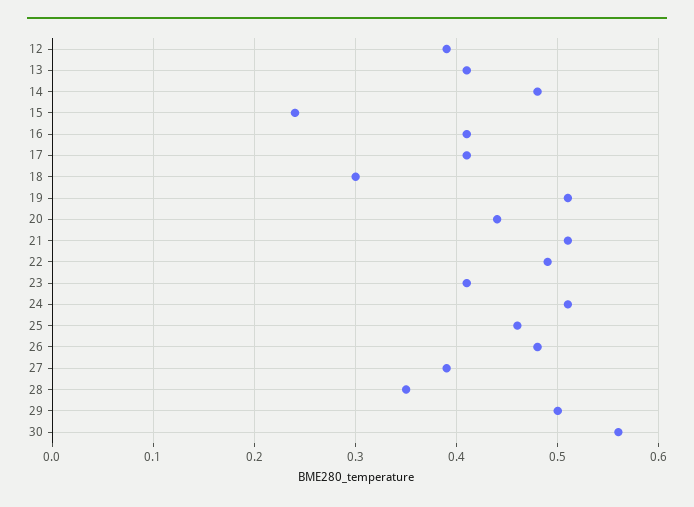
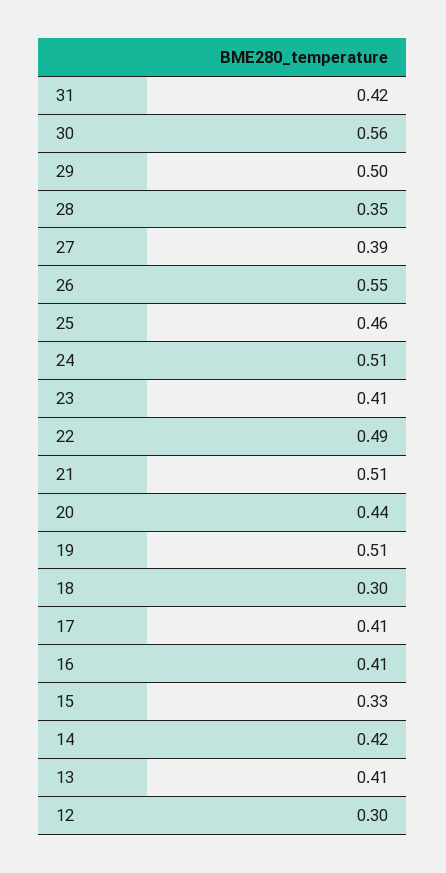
12: 0.39 -> 0.3
14: 0.48 -> 0.42
15: 0.24 -> 0.33
26: 0.48 -> 0.55
31: none -> 0.42

